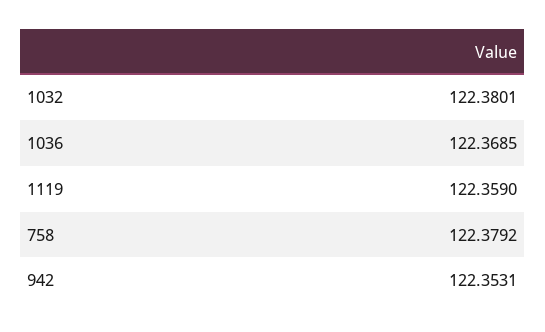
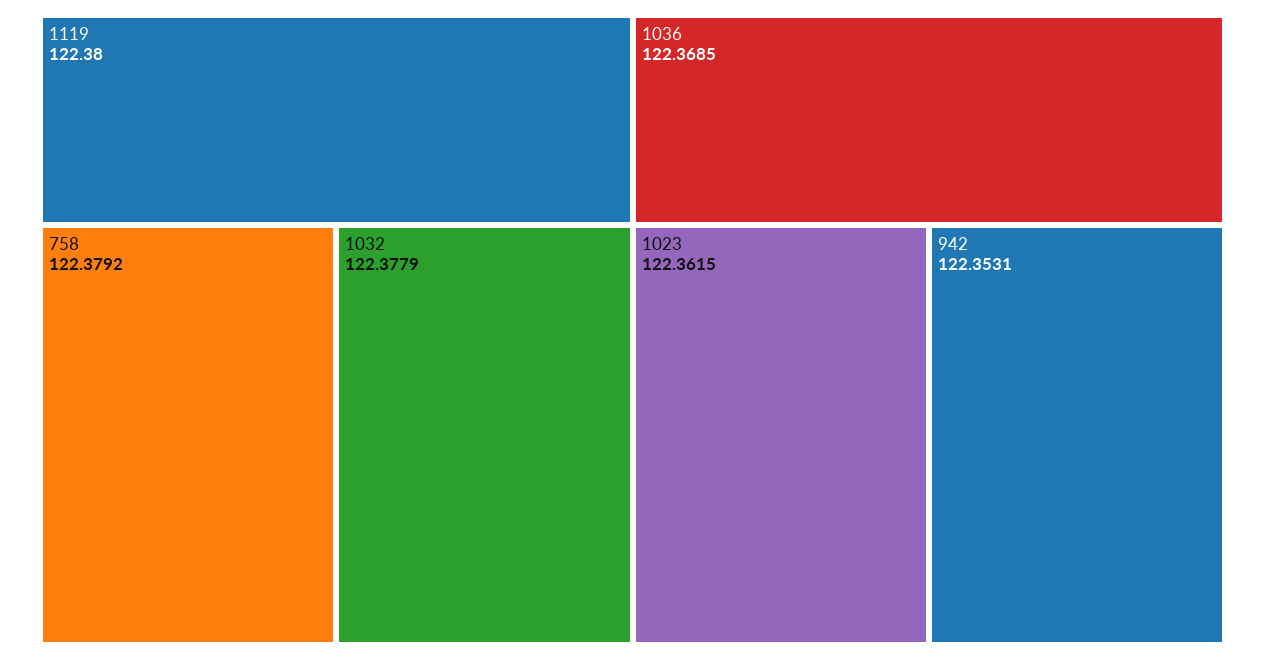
1032: 122.3801 -> 122.3779
1119: 122.359 -> 122.38
1023: none -> 122.3615

